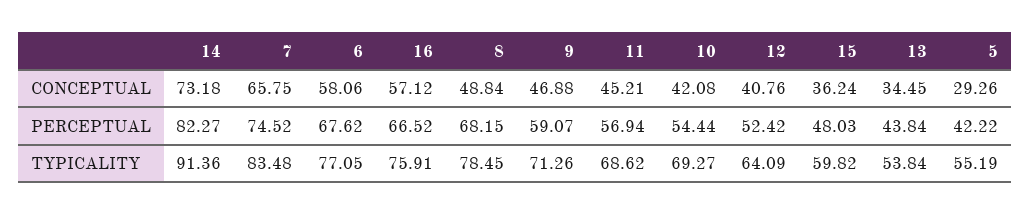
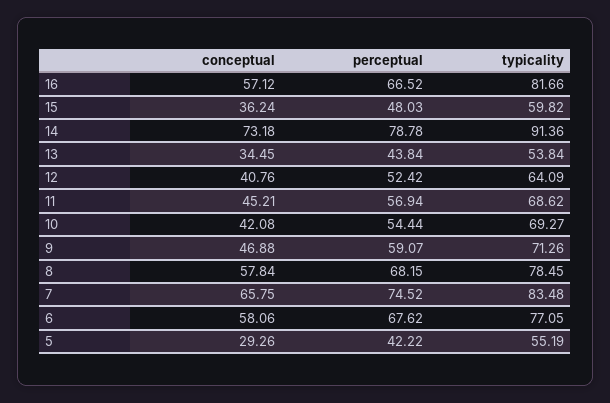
8, CONCEPTUAL: 48.84 -> 57.84
14, PERCEPTUAL: 82.27 -> 78.78
16, TYPICALITY: 75.91 -> 81.66

